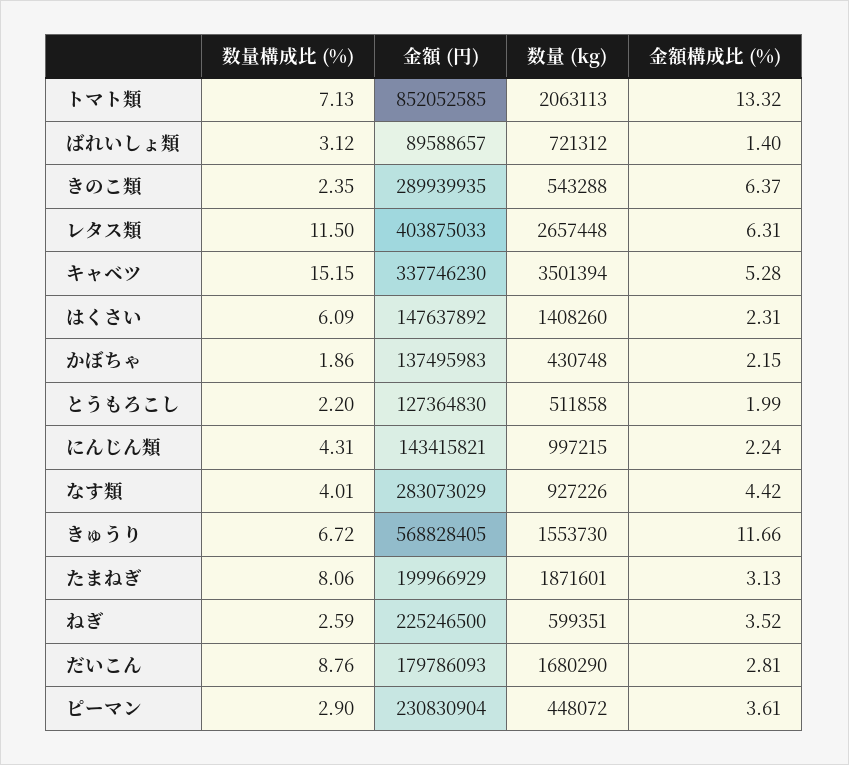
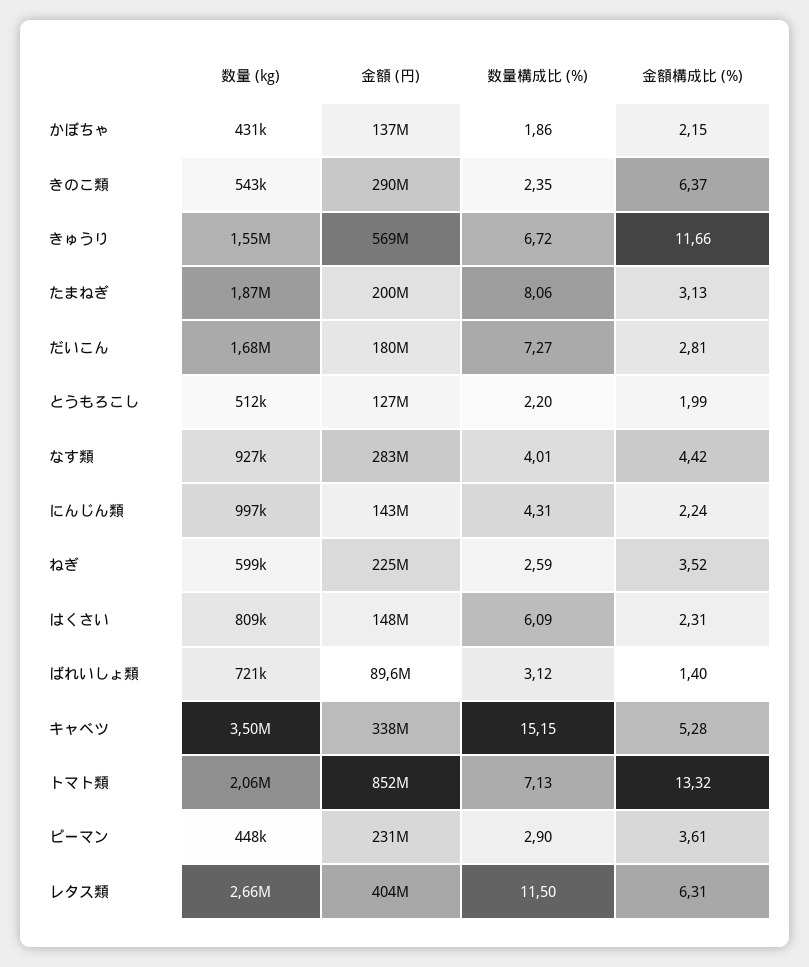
数量 (kg), はくさい: 1408260 -> 809000
数量構成比 (%), だいこん: 8.76 -> 7.27

